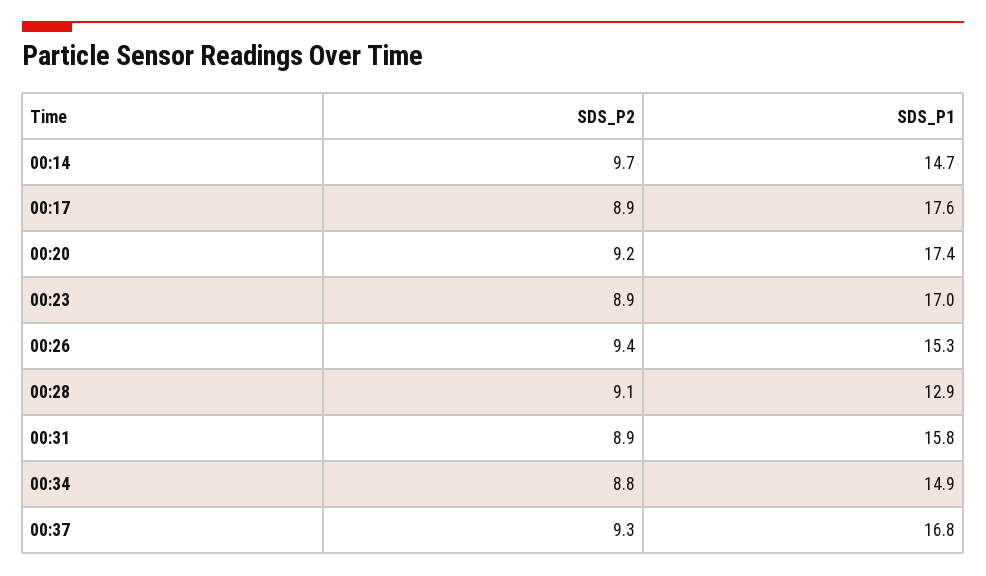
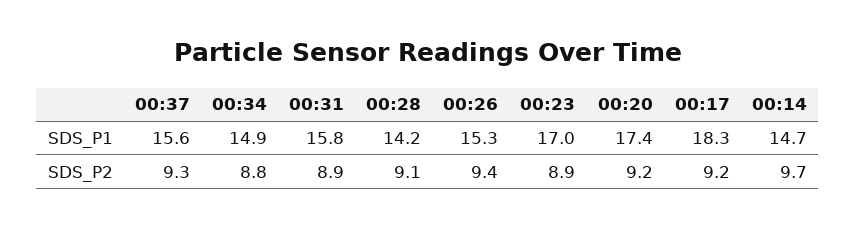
SDS_P2, 00:17: 8.9 -> 9.2
SDS_P1, 00:17: 17.6 -> 18.3
SDS_P1, 00:28: 12.9 -> 14.2
SDS_P1, 00:37: 16.8 -> 15.6

